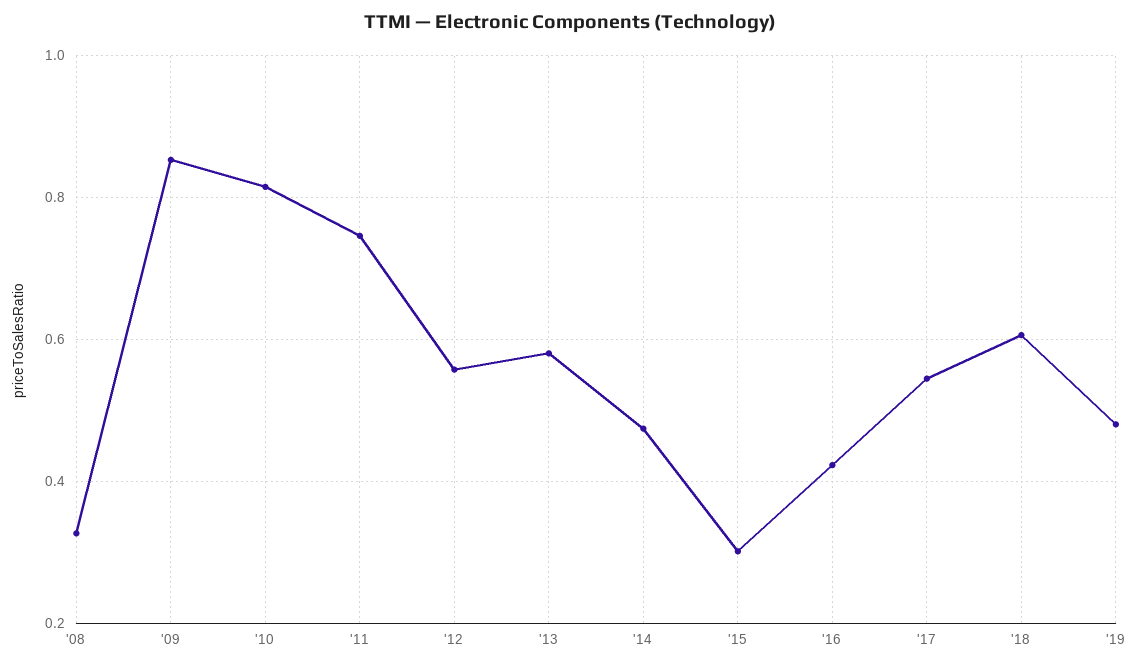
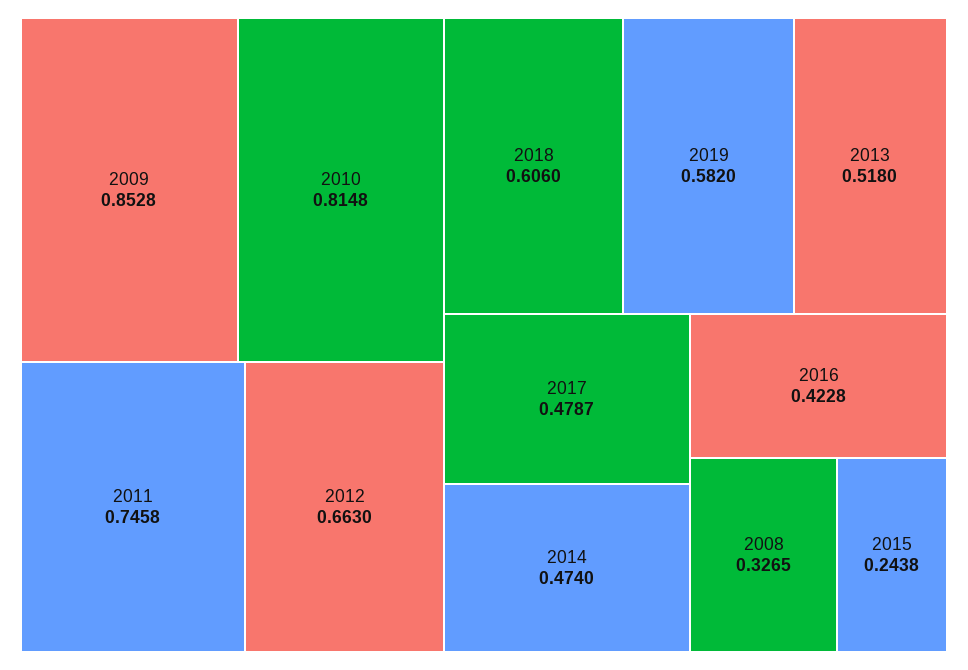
'12: 0.56 -> 0.663
'13: 0.58 -> 0.518
'15: 0.3 -> 0.2438
'17: 0.54 -> 0.4787
'19: 0.48 -> 0.582

